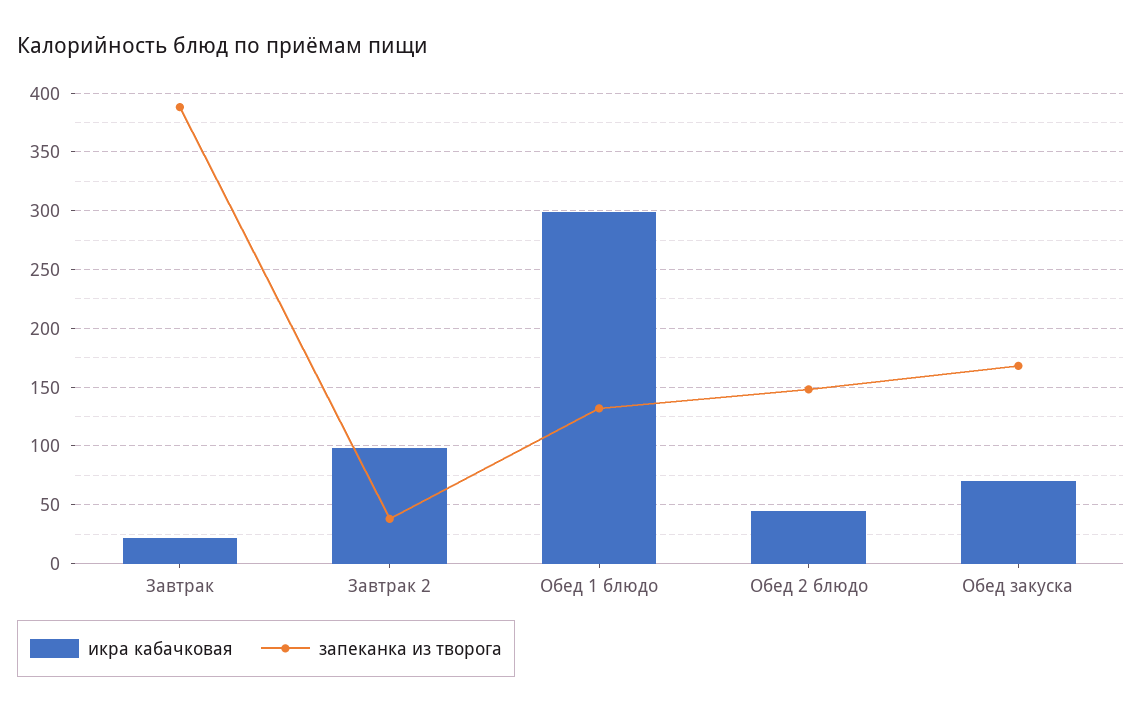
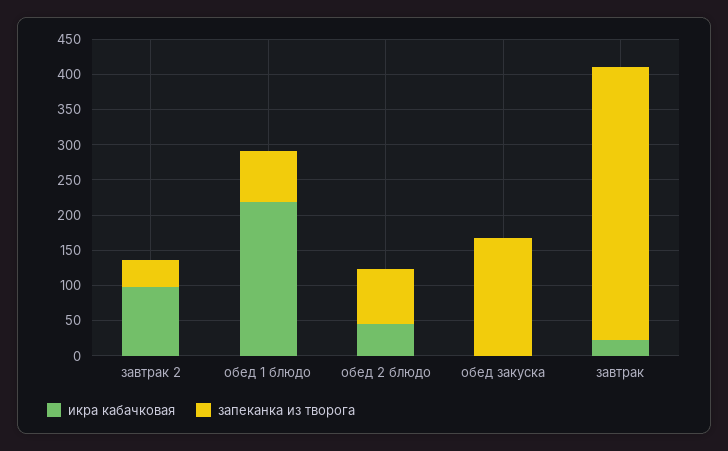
икра кабачковая, Обед 1 блюдо: 300 -> 225
запеканка из творога, Обед 1 блюдо: 130 -> 75
запеканка из творога, Обед 2 блюдо: 150 -> 75
икра кабачковая, Обед закуска: 70 -> 0

